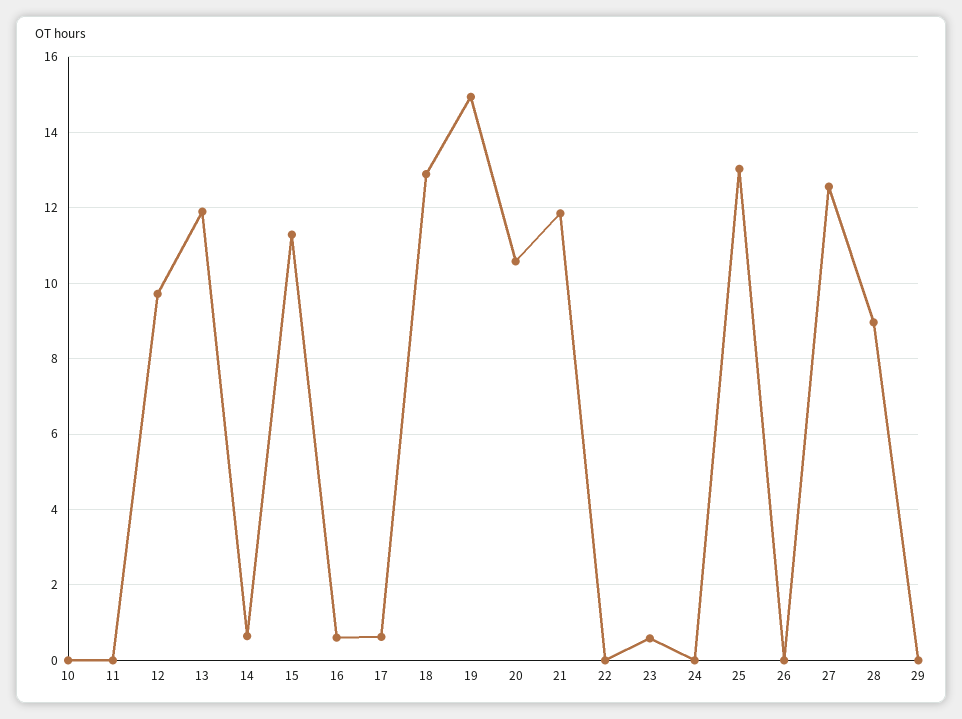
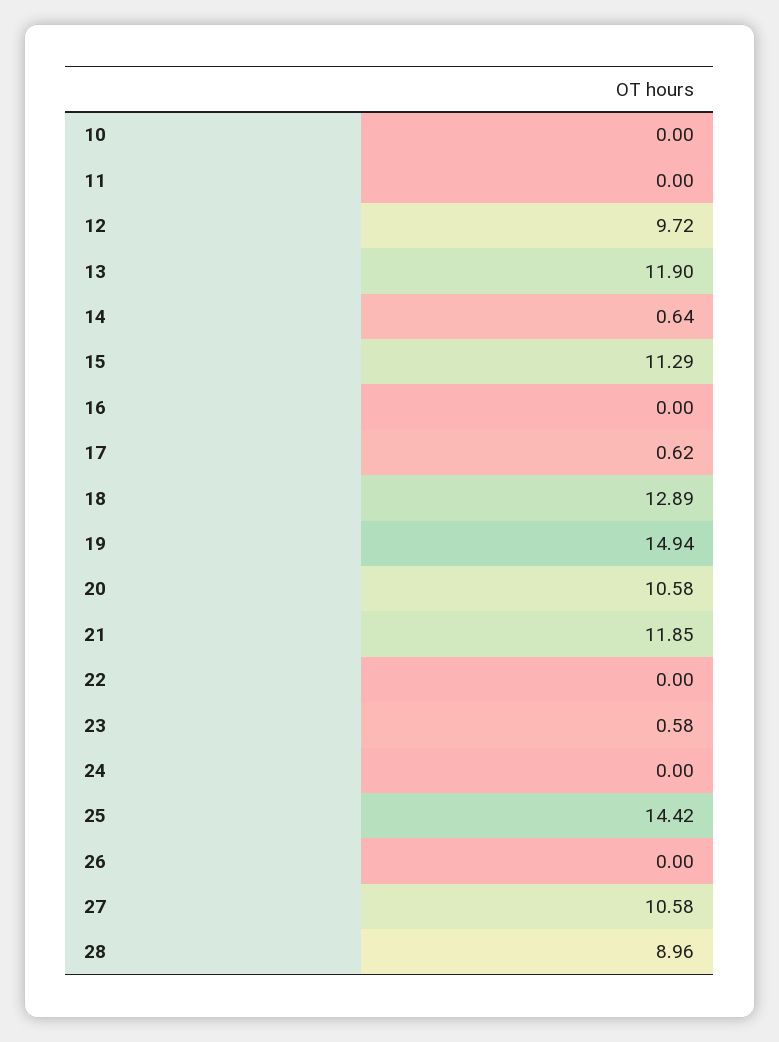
16: 0.6 -> 0
25: 13 -> 14.42
27: 12.6 -> 10.58
29: 0 -> none

